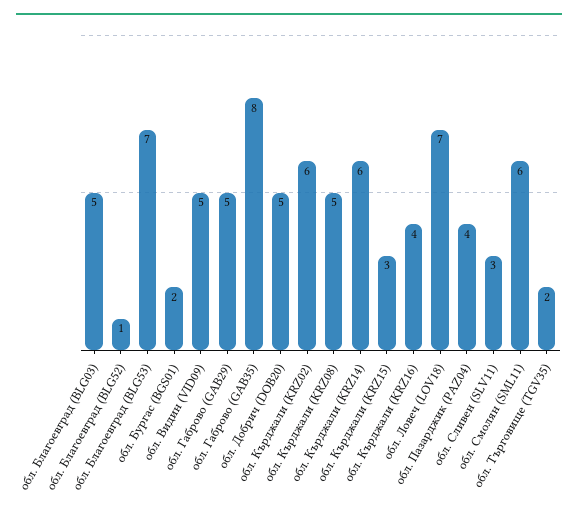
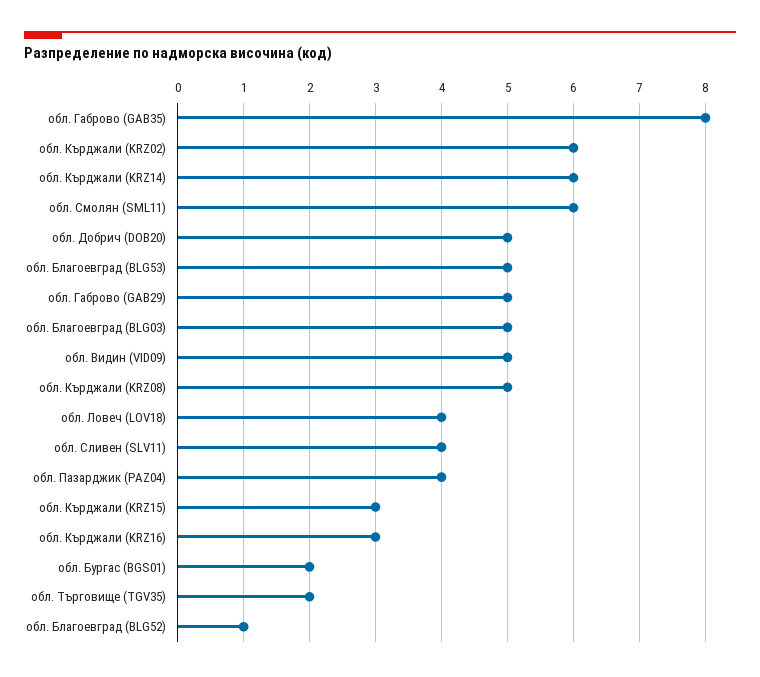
обл. Благоевград (BLG53): 7 -> 5
обл. Кърджали (KRZ16): 4 -> 3
обл. Ловеч (LOV18): 7 -> 4
обл. Сливен (SLV11): 3 -> 4

